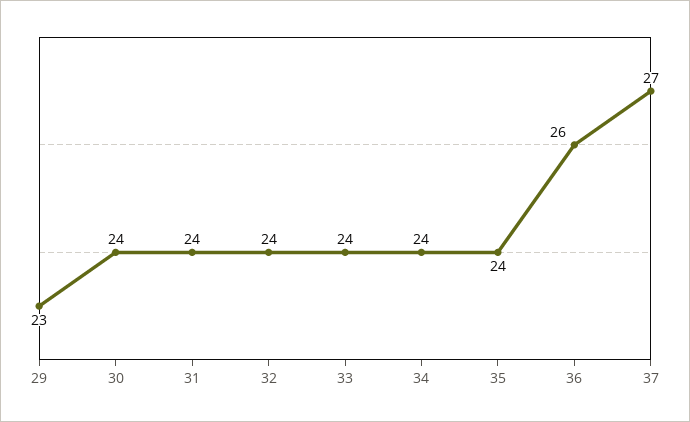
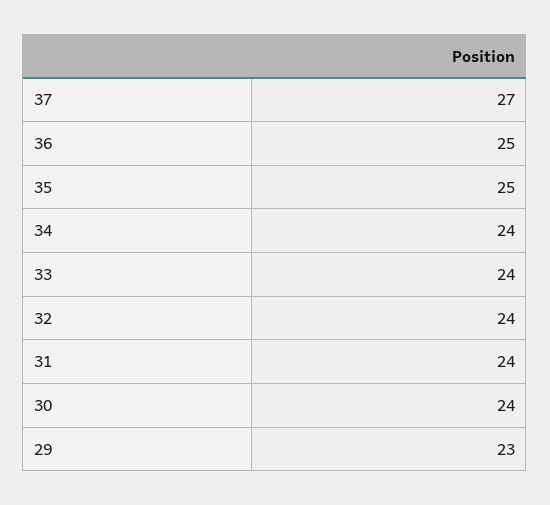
35: 24 -> 25
36: 26 -> 25

